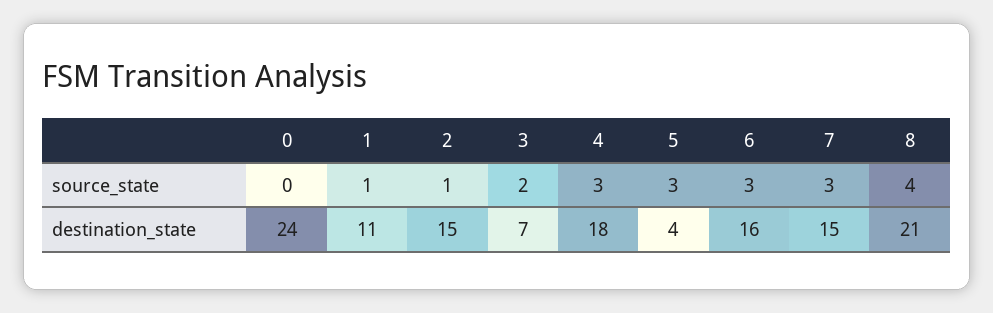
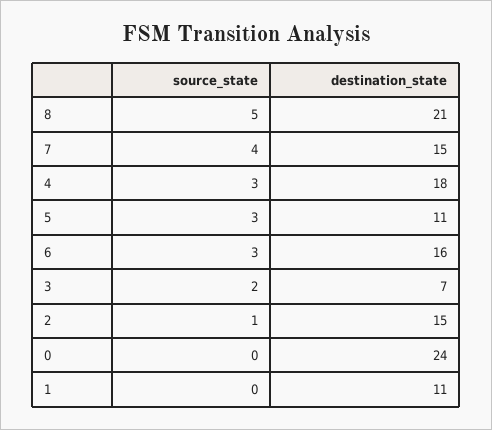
1, source_state: 1 -> 0
7, source_state: 3 -> 4
8, source_state: 4 -> 5
5, destination_state: 4 -> 11

